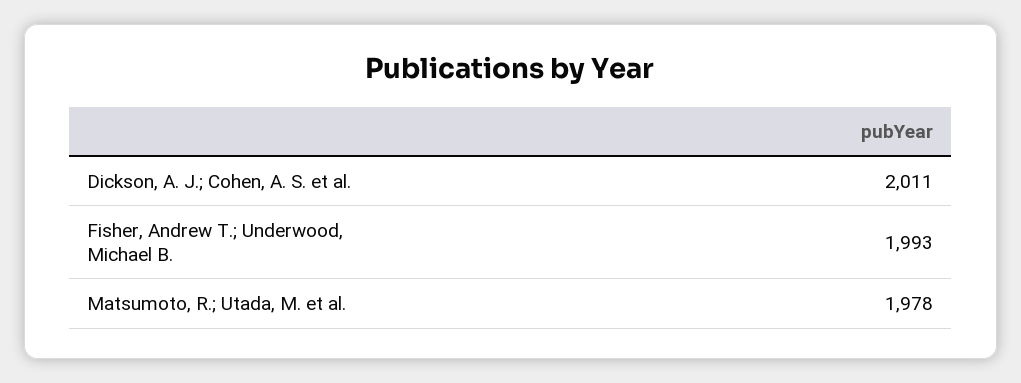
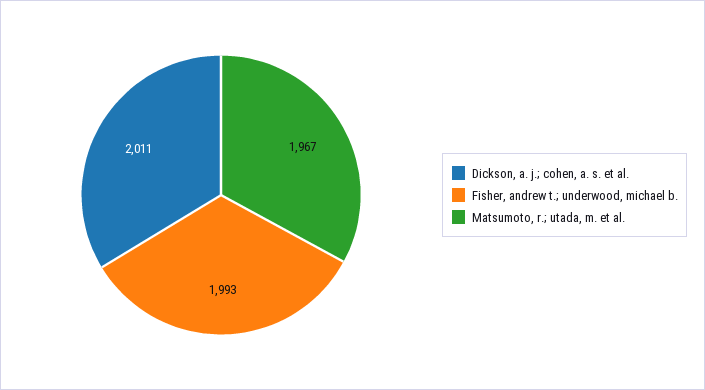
Matsumoto, R.; Utada, M. et al.: 1978 -> 1967

